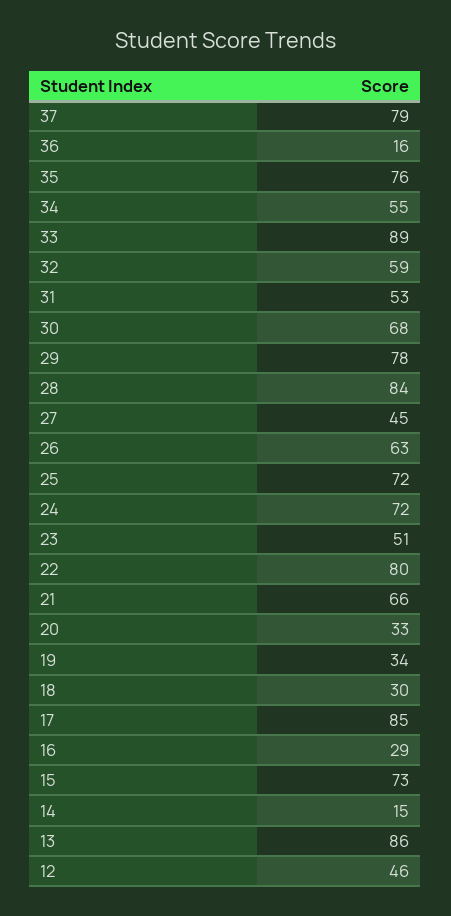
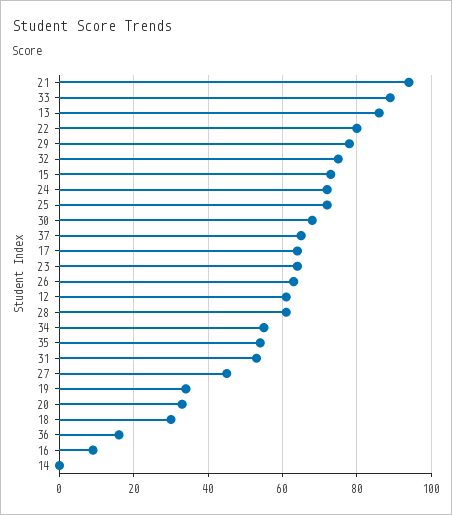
37: 79 -> 65
35: 76 -> 55
32: 59 -> 75
28: 84 -> 60
23: 51 -> 65
21: 66 -> 95
17: 85 -> 65
16: 29 -> 10
14: 15 -> 0
12: 46 -> 60

